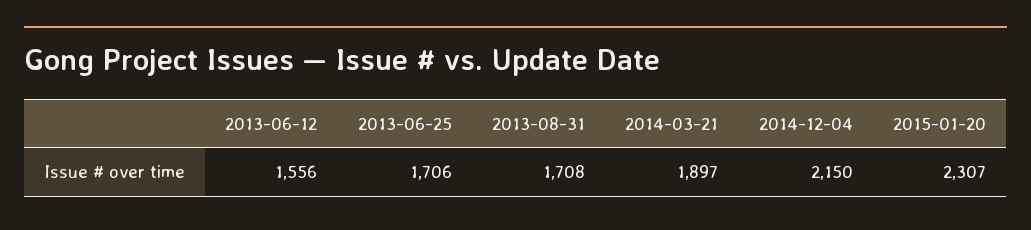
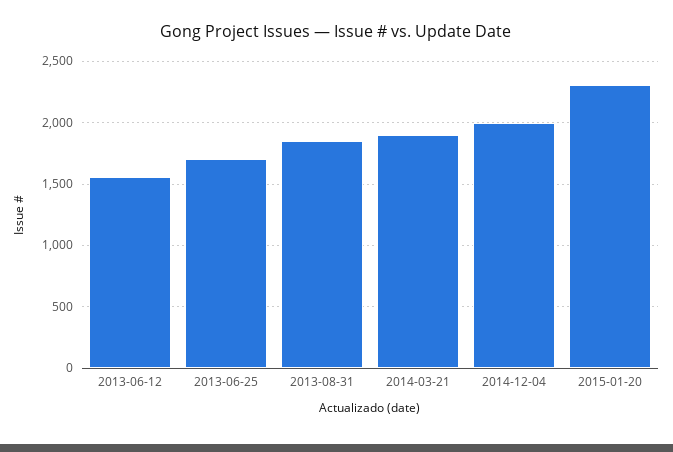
2013-08-31: 1708 -> 1850
2014-12-04: 2150 -> 2000

